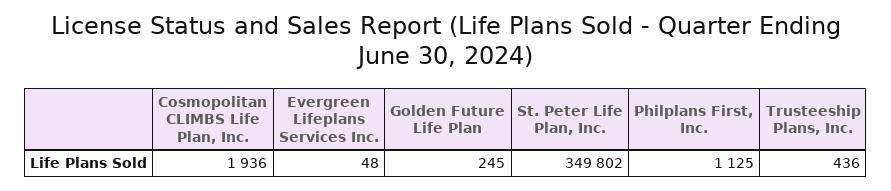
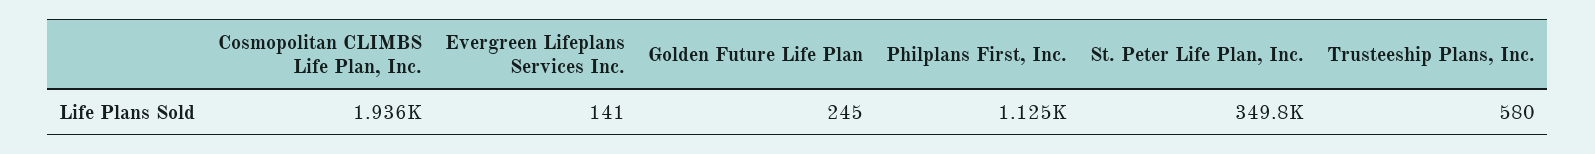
Evergreen Lifeplans Services Inc.: 48 -> 141
Trusteeship Plans, Inc.: 436 -> 580

